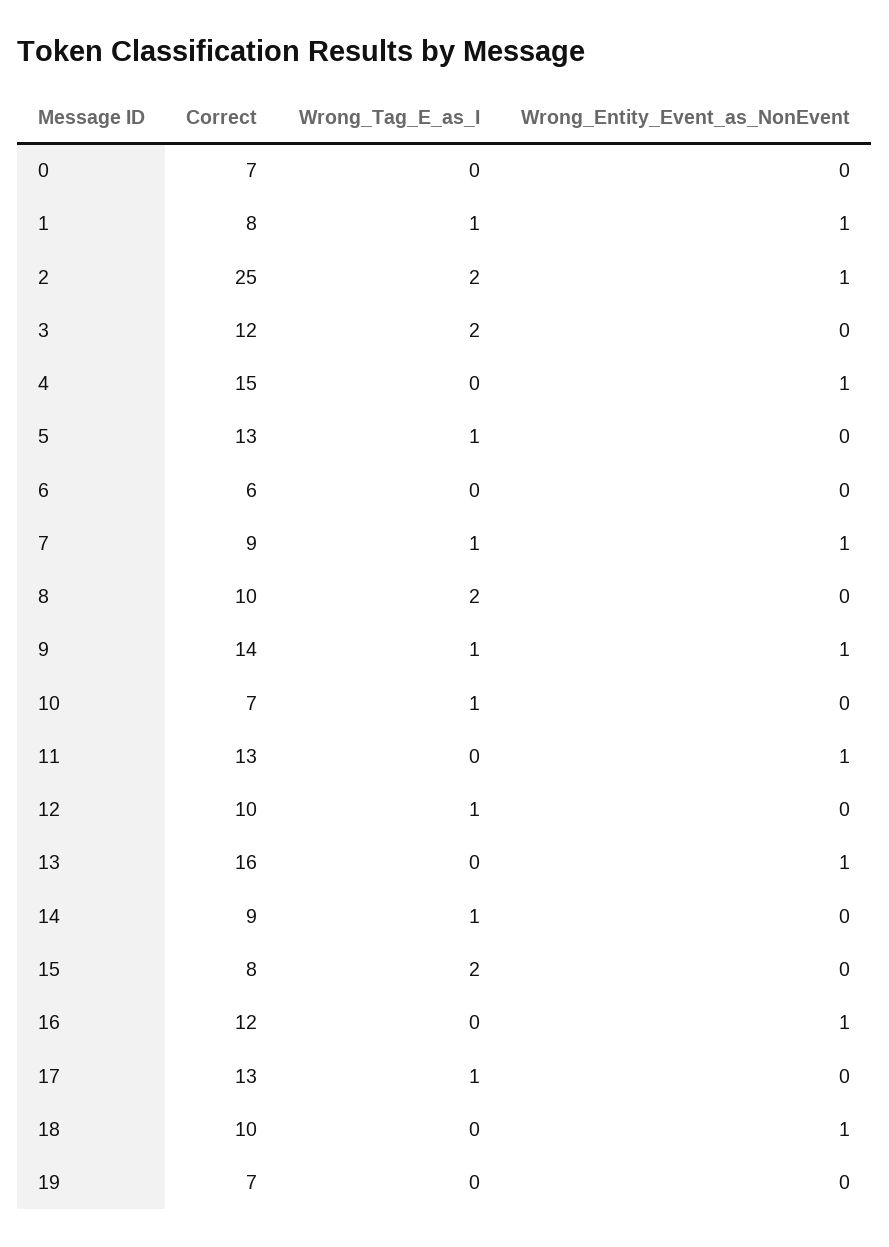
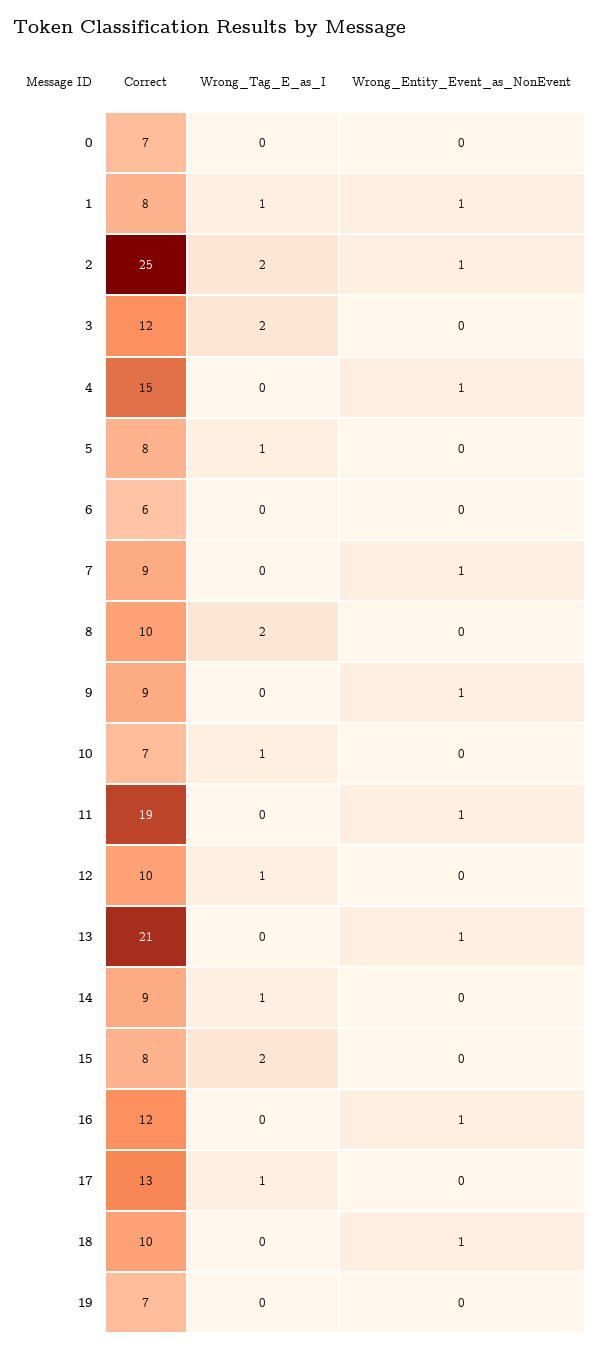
Correct, 5: 13 -> 8
Wrong_Tag_E_as_I, 7: 1 -> 0
Correct, 9: 14 -> 9
Wrong_Tag_E_as_I, 9: 1 -> 0
Correct, 11: 13 -> 19
Correct, 13: 16 -> 21

